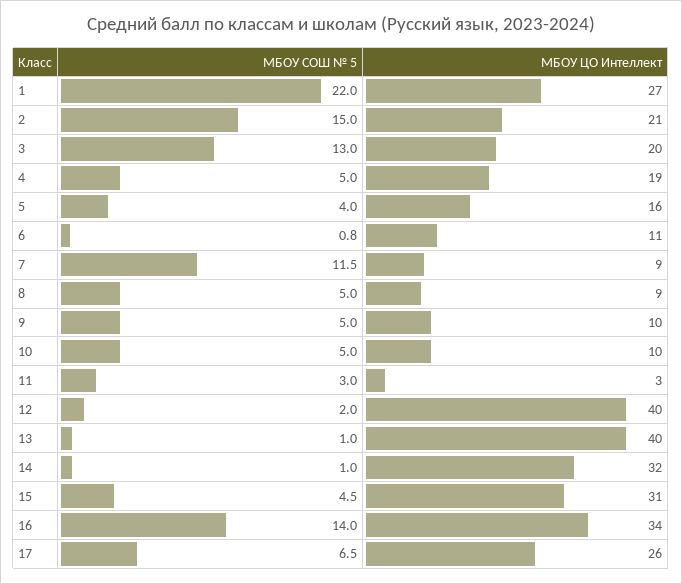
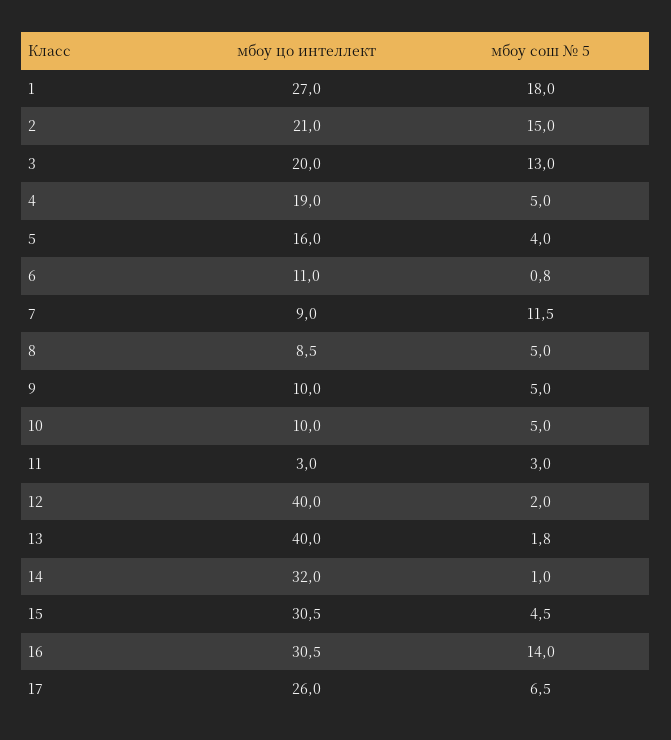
МБОУ СОШ № 5, 1: 22 -> 18
МБОУ СОШ № 5, 13: 1 -> 1.8
МБОУ ЦО Интеллект, 16: 34 -> 30.5

